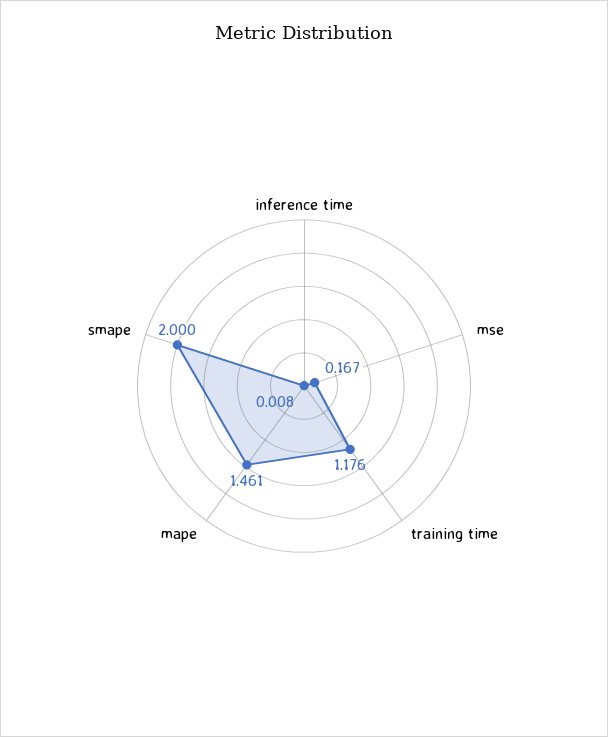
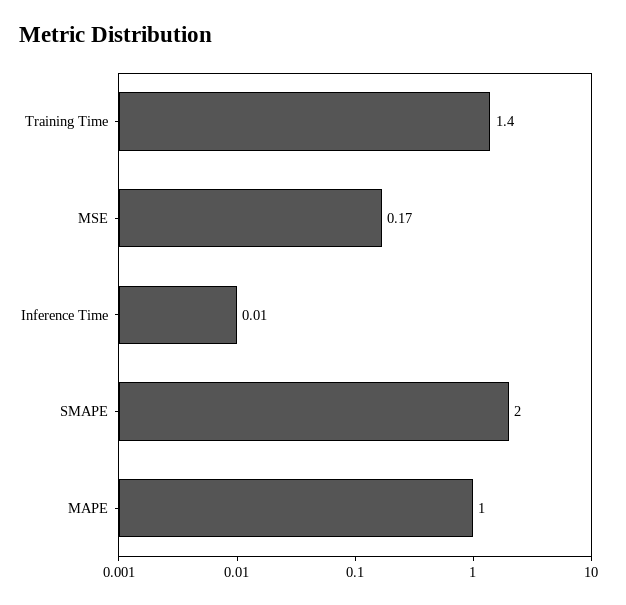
training time: 1.176 -> 1.4
mape: 1.461 -> 1

